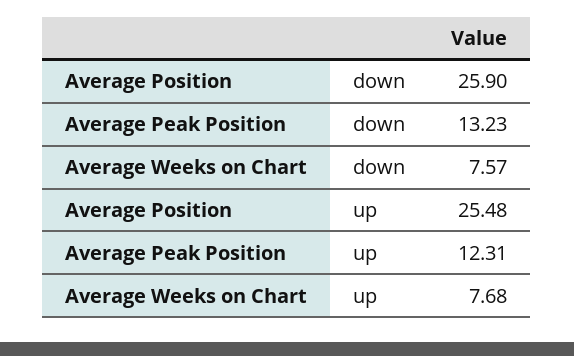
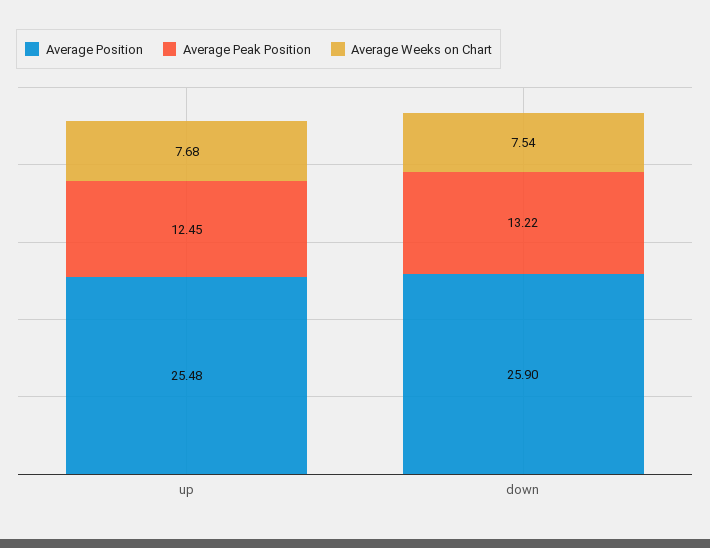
Average Peak Position, down: 13.23 -> 13.22
Average Weeks on Chart, down: 7.57 -> 7.54
Average Peak Position, up: 12.31 -> 12.45

